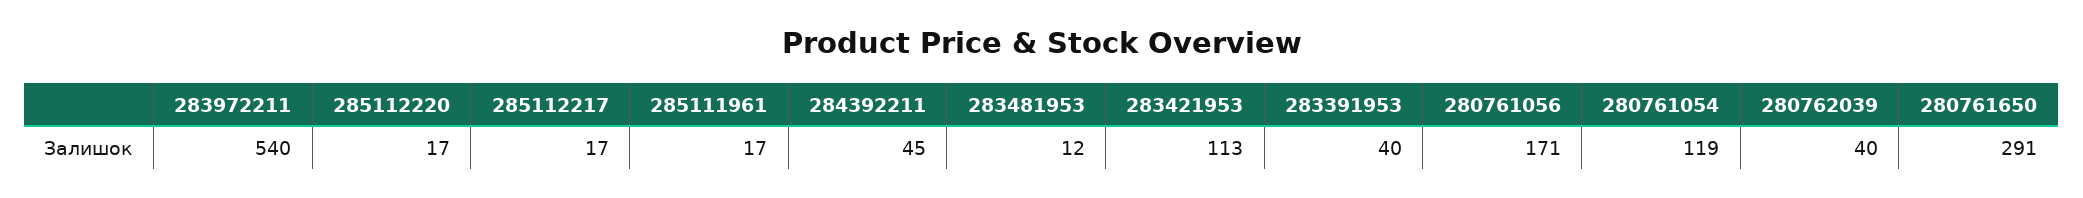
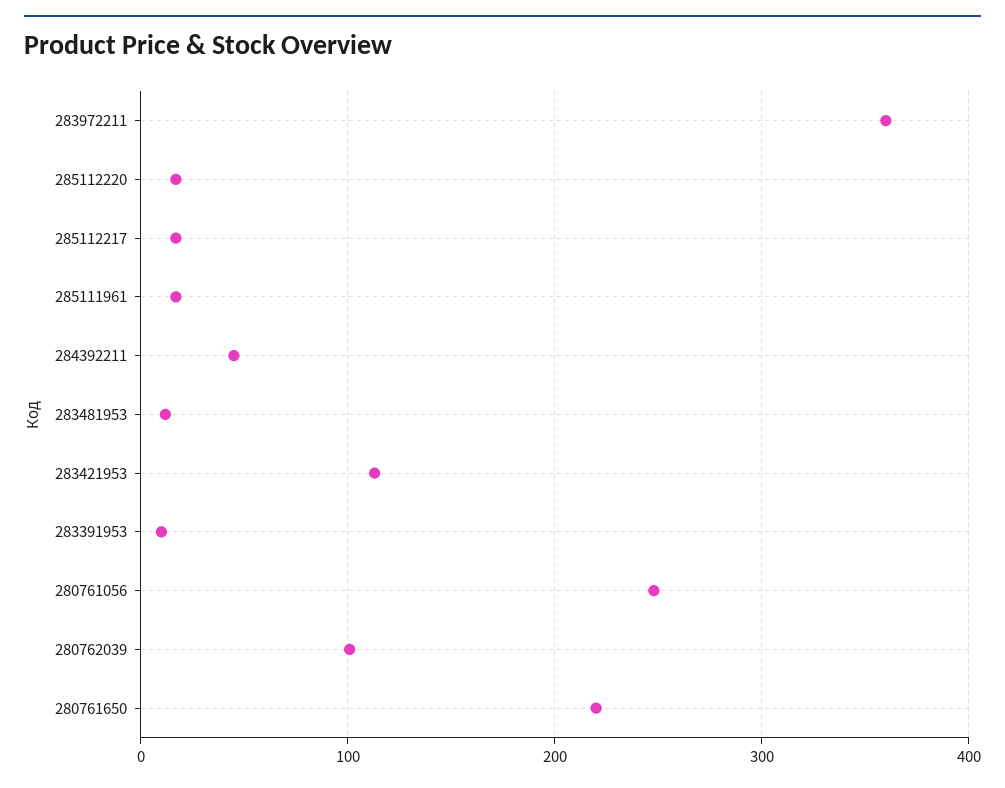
283972211: 540 -> 360
283391953: 40 -> 10
280761056: 171 -> 250
280761054: 119 -> none
280762039: 40 -> 100
280761650: 291 -> 220

